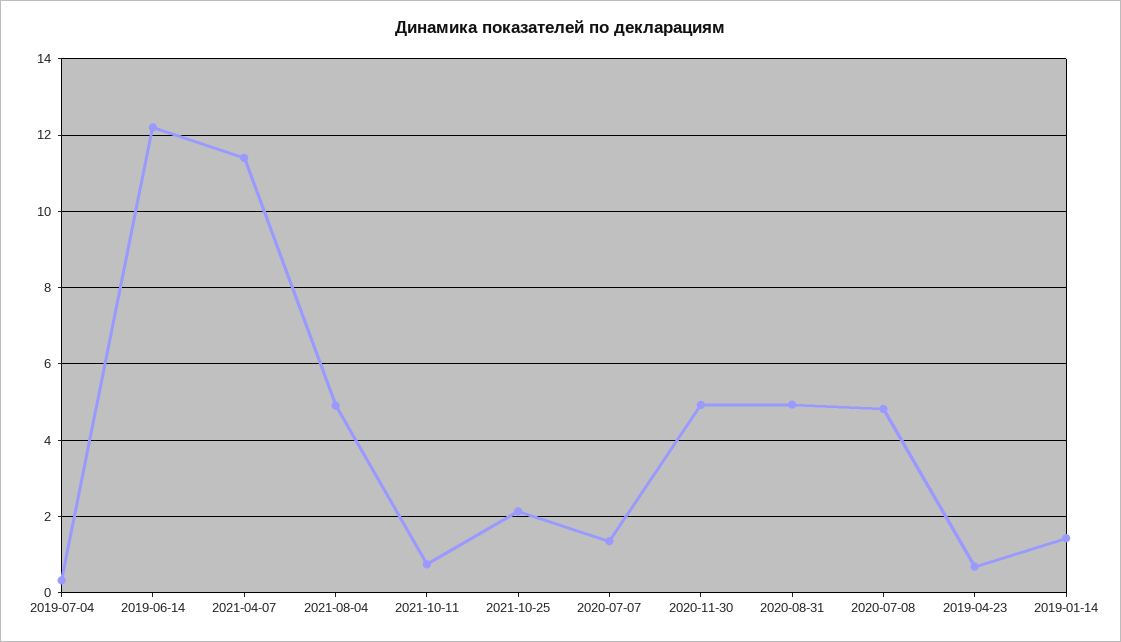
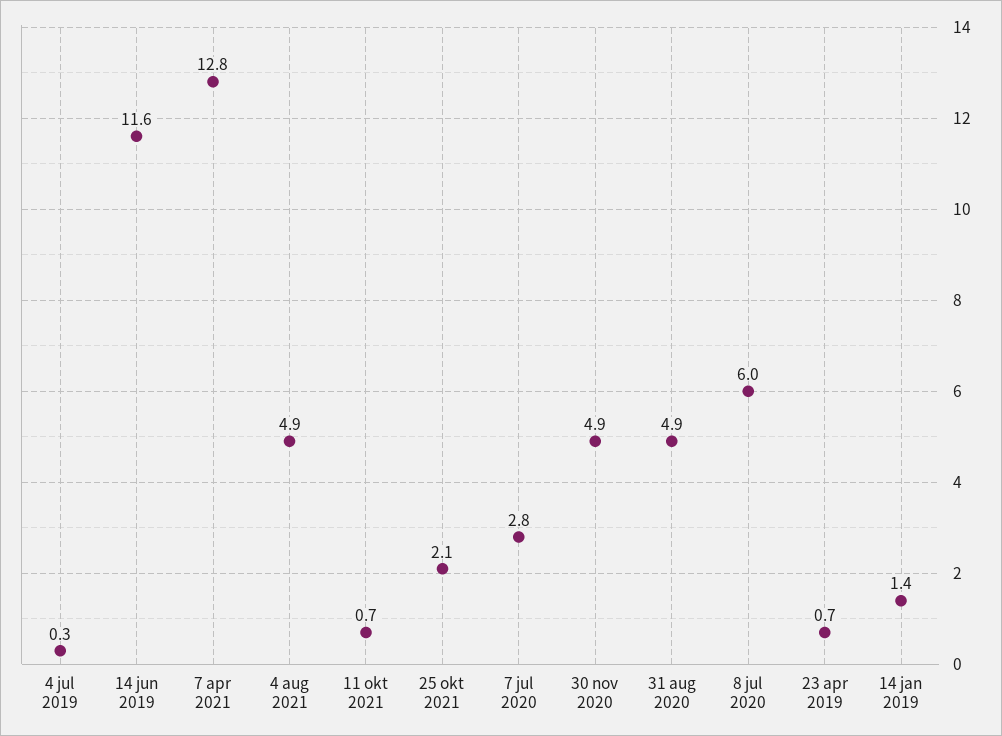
2019-06-14: 12.2 -> 11.6
2021-04-07: 11.4 -> 12.8
2020-07-07: 1.4 -> 2.8
2020-07-08: 4.8 -> 6

